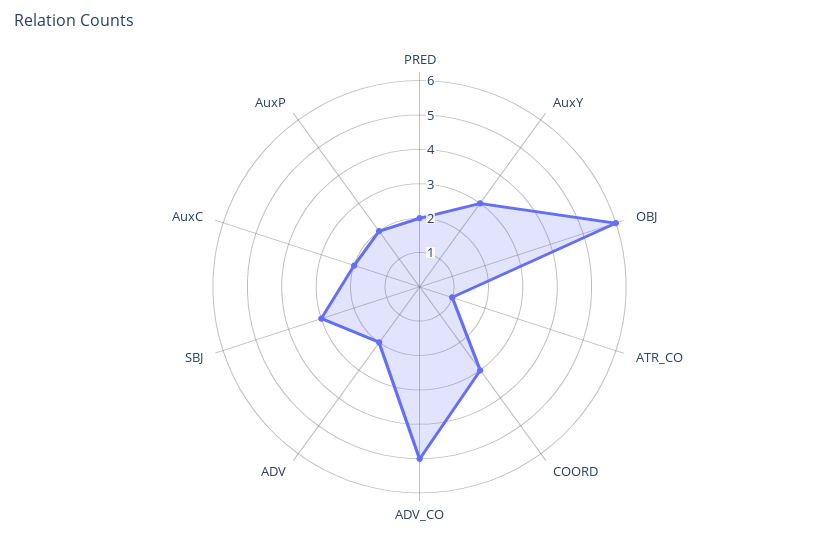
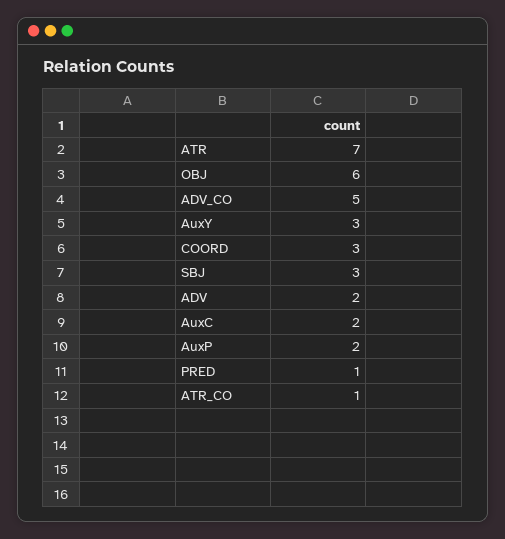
PRED: 2 -> 1
ATR: none -> 7

